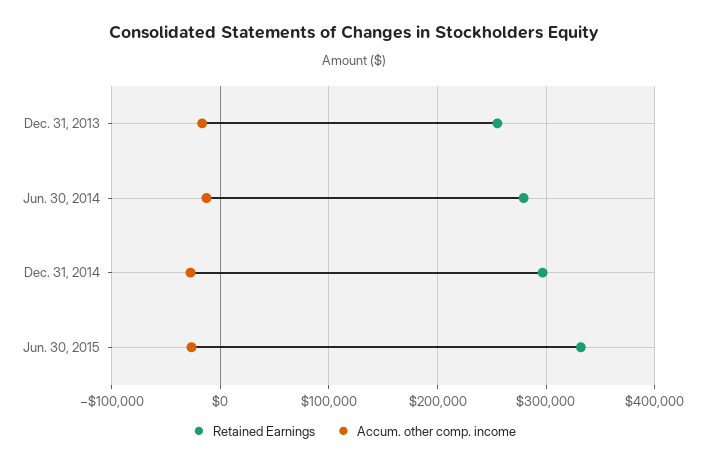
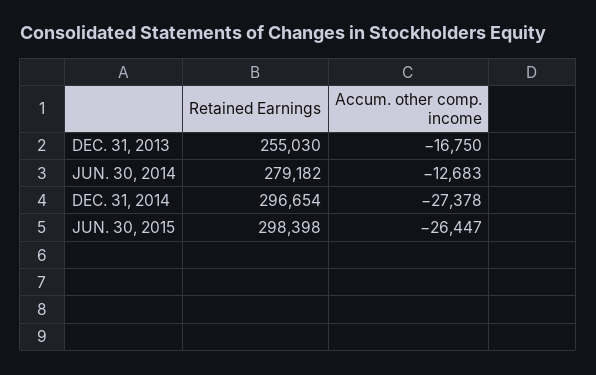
Retained Earnings, Jun. 30, 2015: 330000 -> 298398

